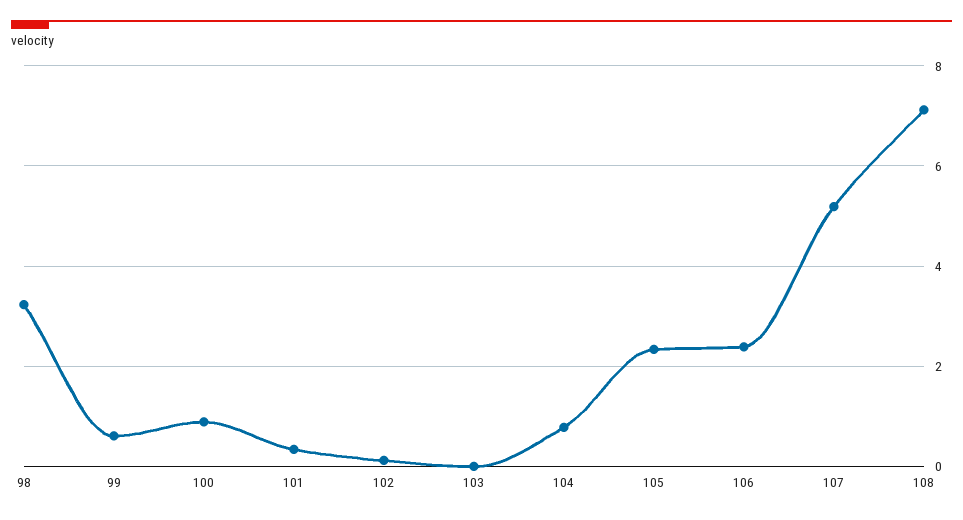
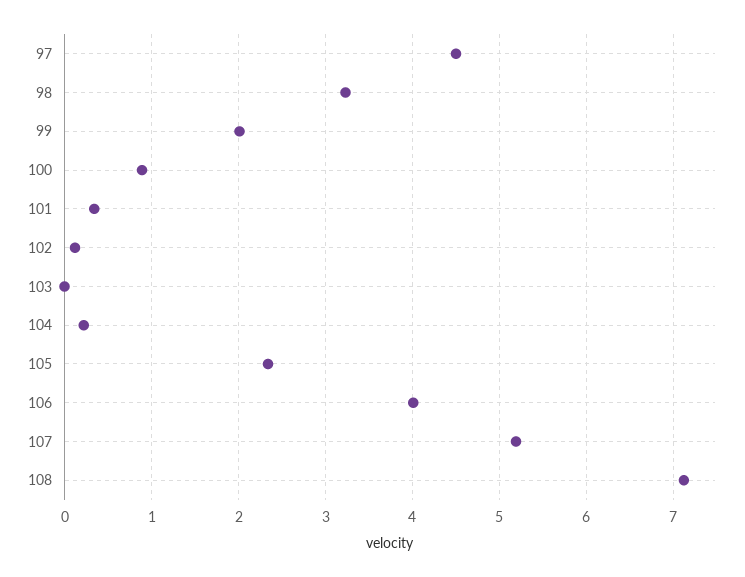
99: 0.6 -> 2
104: 0.8 -> 0.2
106: 2.4 -> 4
97: none -> 4.5

